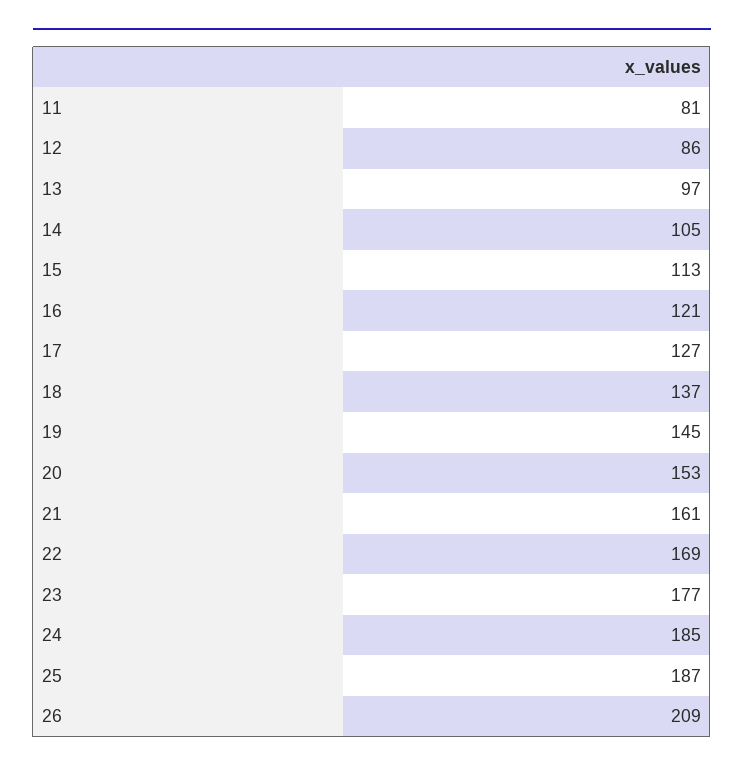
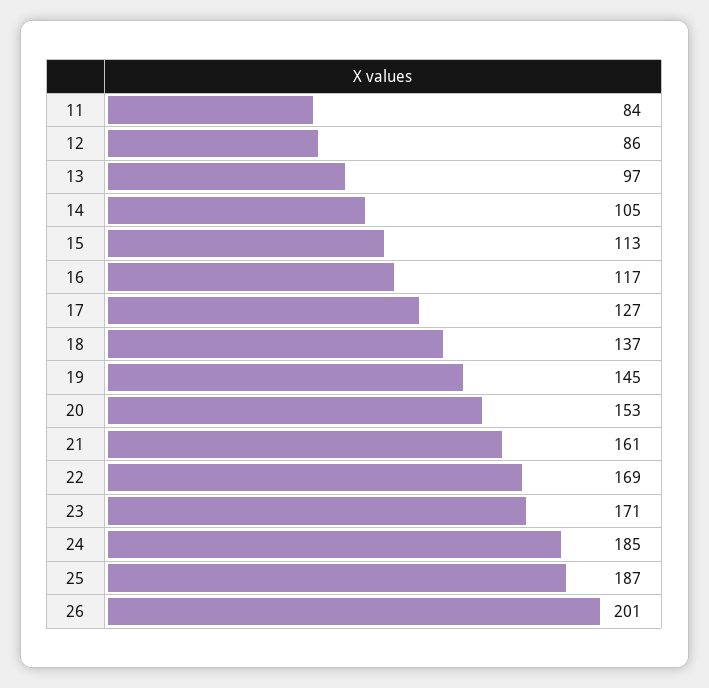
11: 81 -> 84
16: 121 -> 117
23: 177 -> 171
26: 209 -> 201

